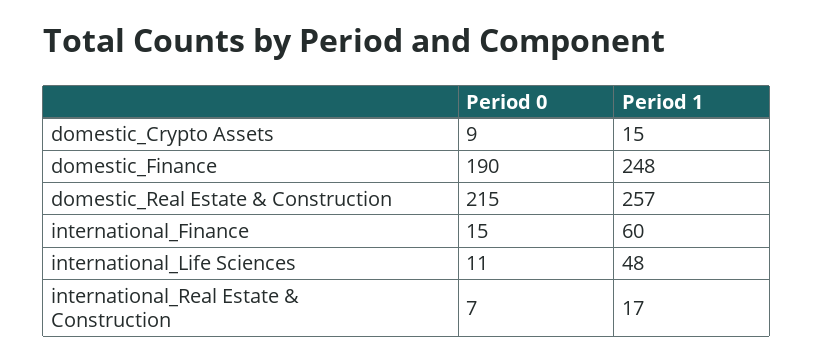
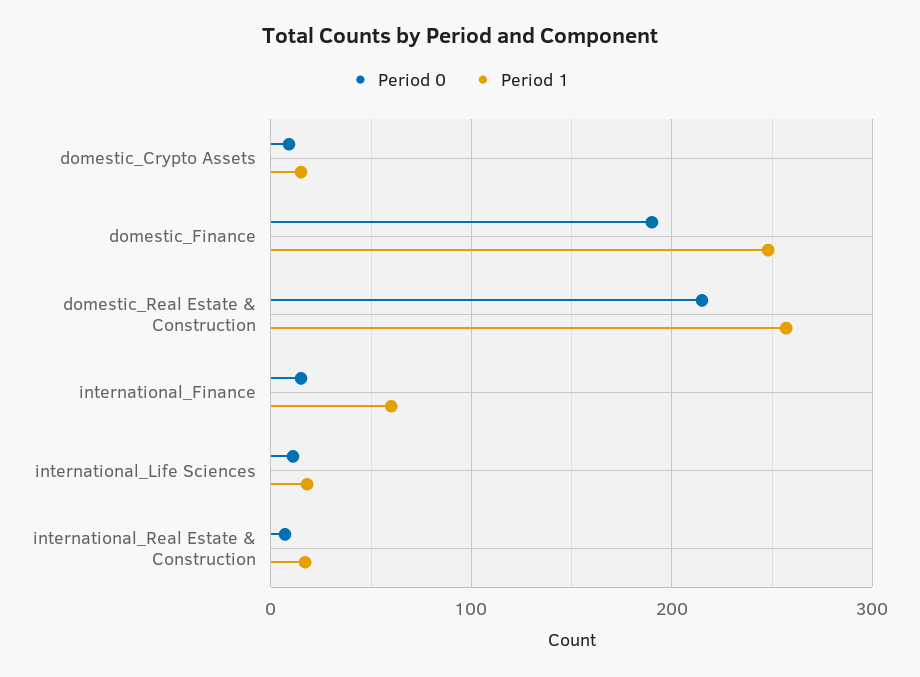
Period 1, international_Life Sciences: 48 -> 20

